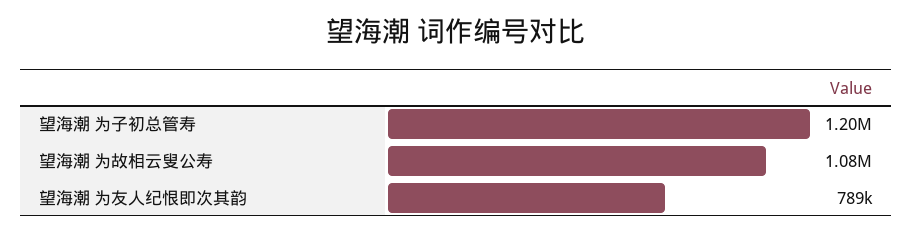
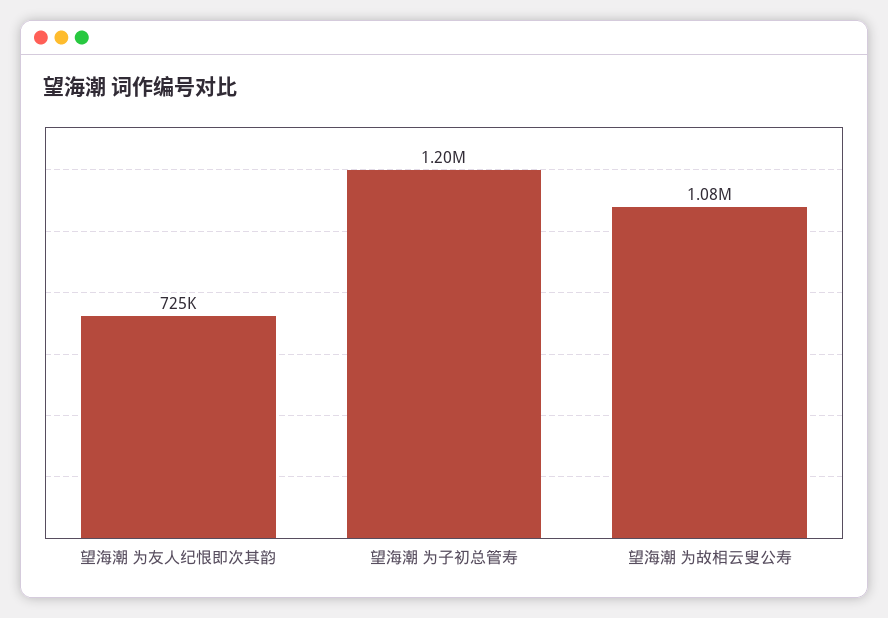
望海潮 为友人纪恨即次其韵: 789000 -> 725000

